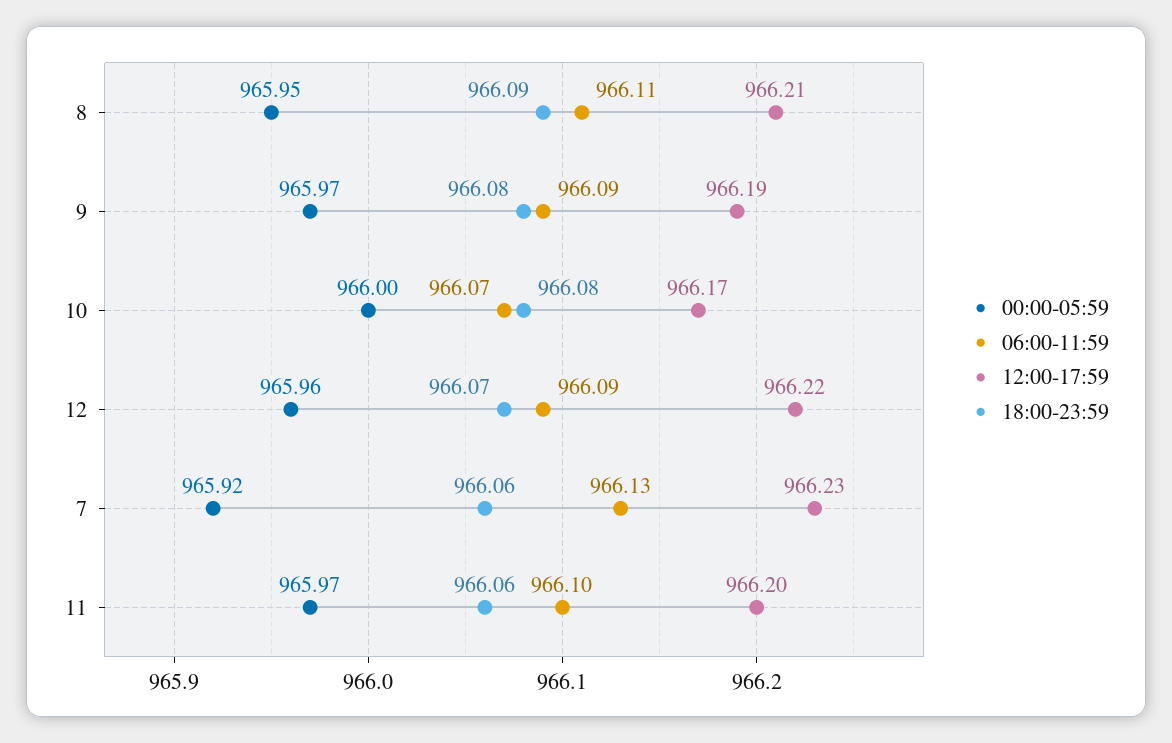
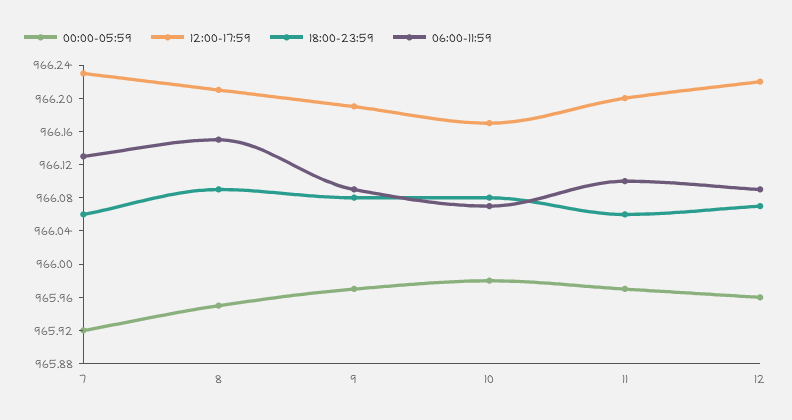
06:00-11:59, 8: 966.11 -> 966.15
00:00-05:59, 10: 966 -> 965.98

